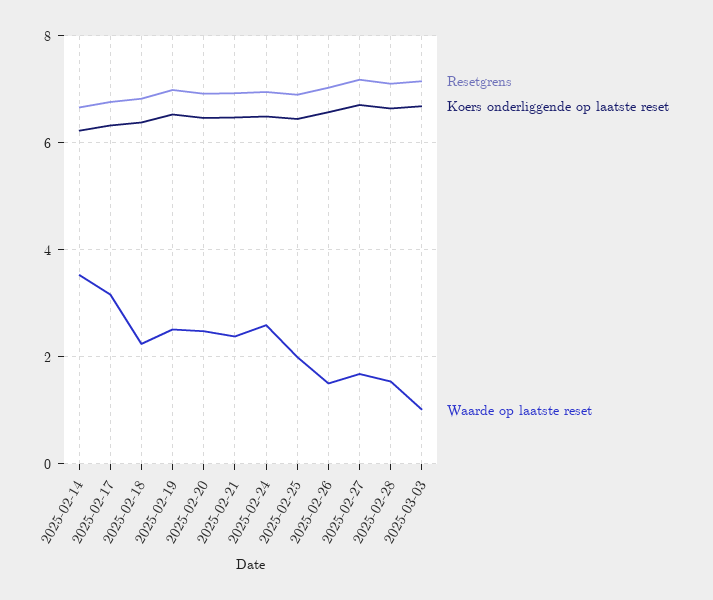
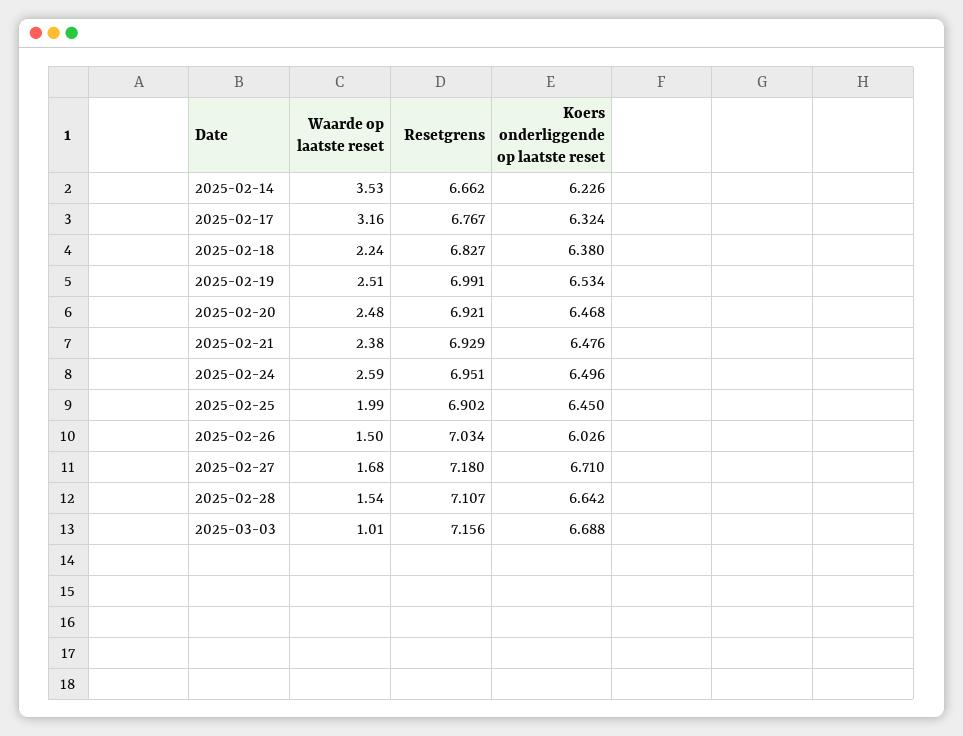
Koers onderliggende op laatste reset, 2025-02-26: 6.6 -> 6.026

